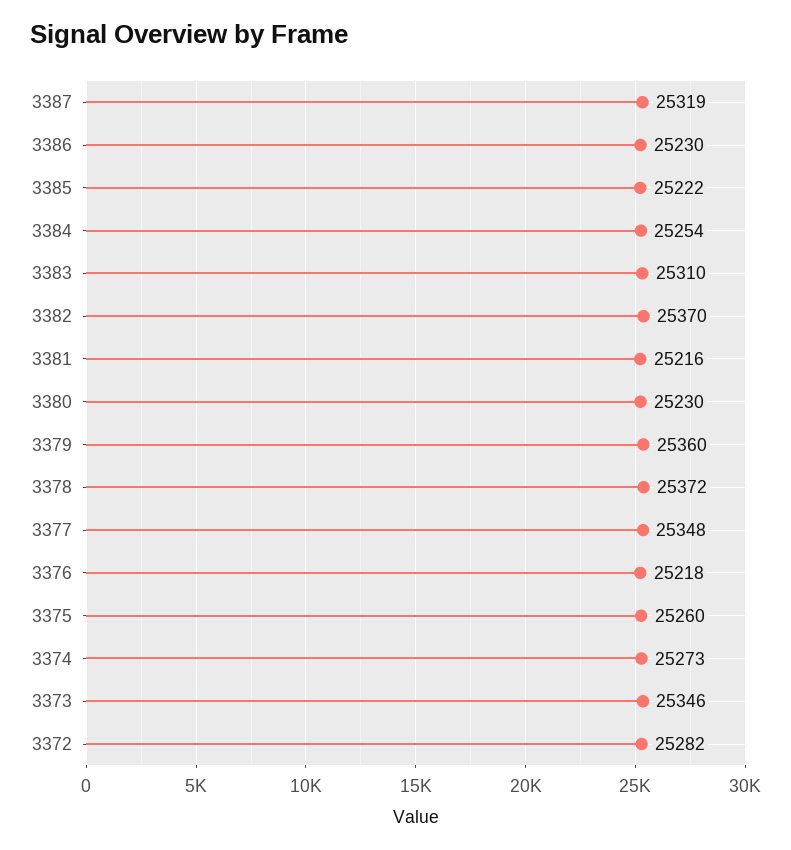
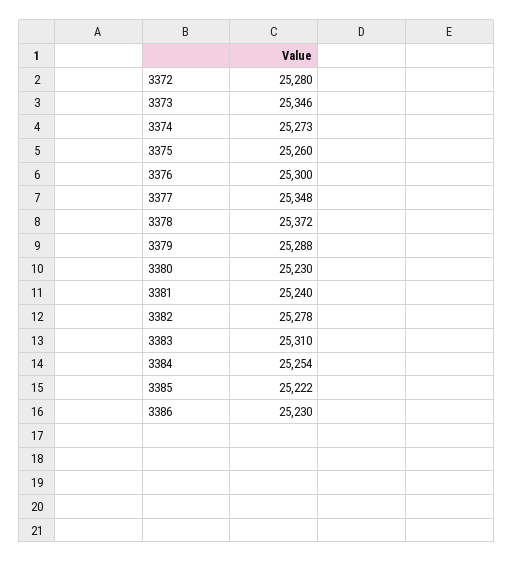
3387: 25319 -> none
3382: 25370 -> 25278
3381: 25216 -> 25240
3379: 25360 -> 25288
3376: 25218 -> 25300
3372: 25282 -> 25280

